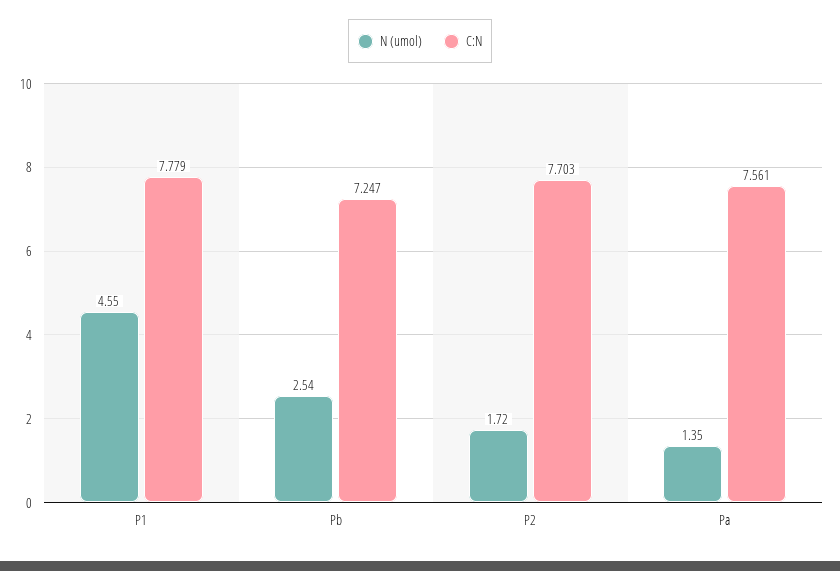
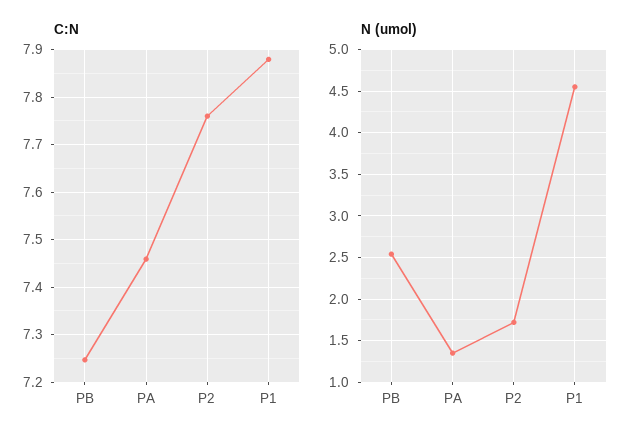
C:N, P1: 7.779 -> 7.88
C:N, P2: 7.703 -> 7.76
C:N, Pa: 7.561 -> 7.46

